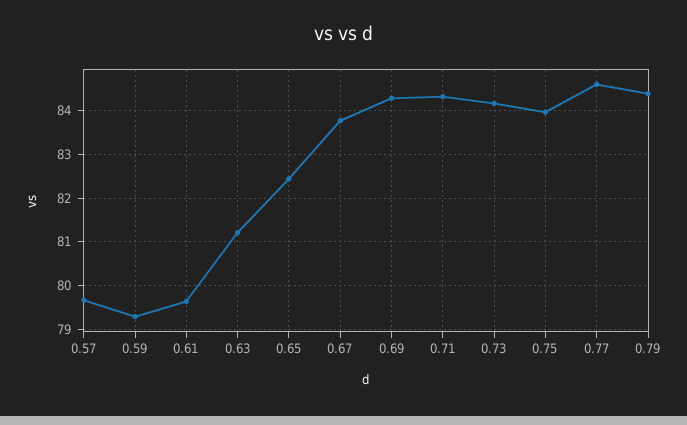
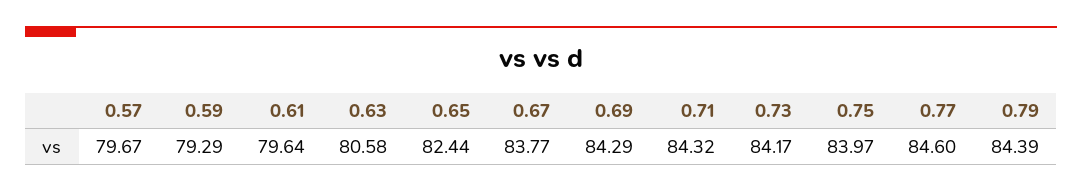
0.63: 81.2 -> 80.58

